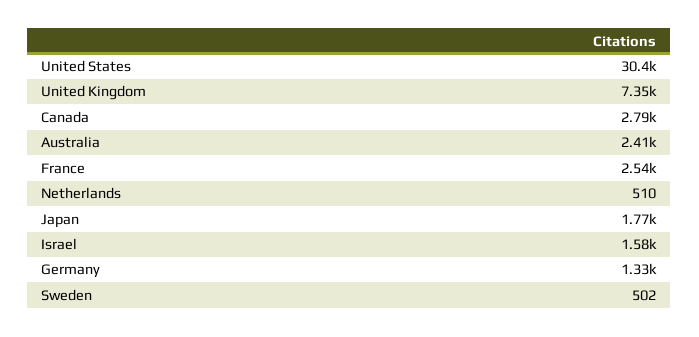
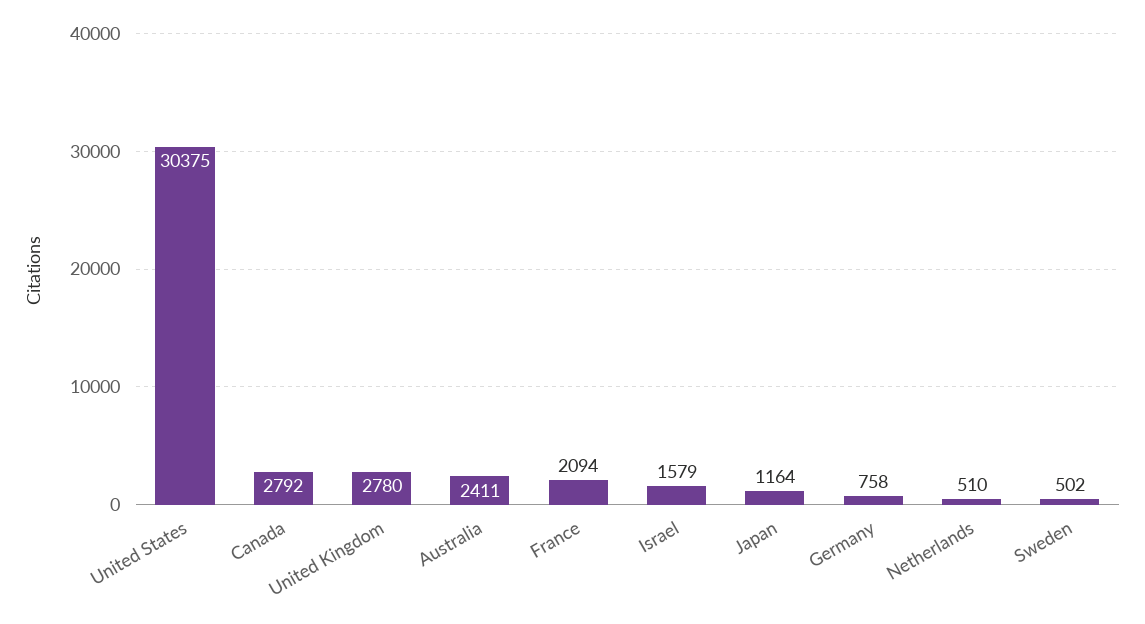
United Kingdom: 7350 -> 2780
France: 2540 -> 2094
Japan: 1770 -> 1164
Germany: 1330 -> 758

